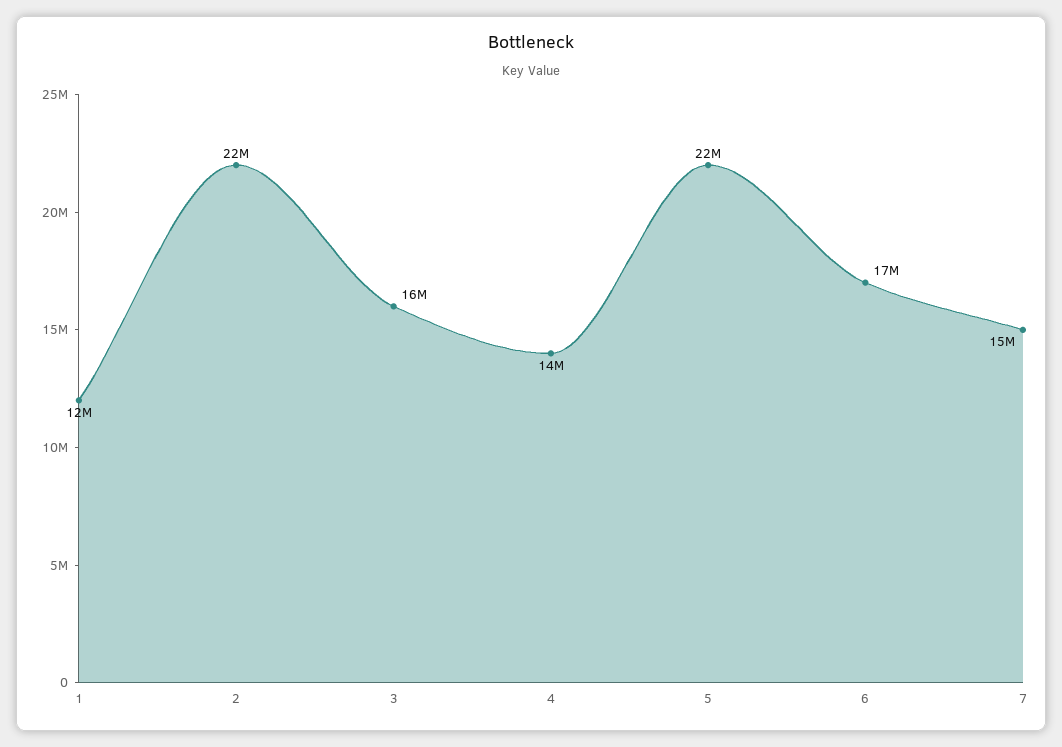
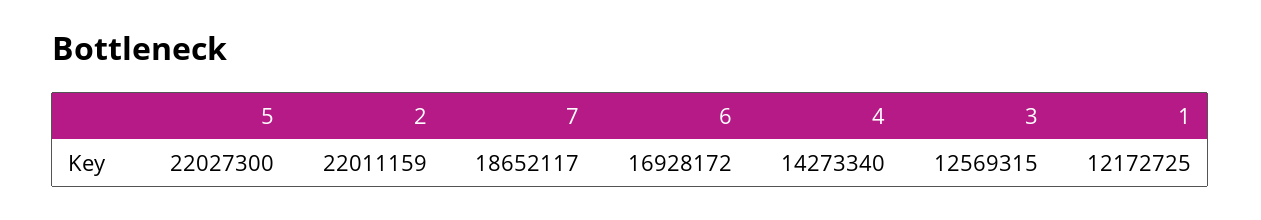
3: 16000000 -> 12569315
7: 15000000 -> 18652117

